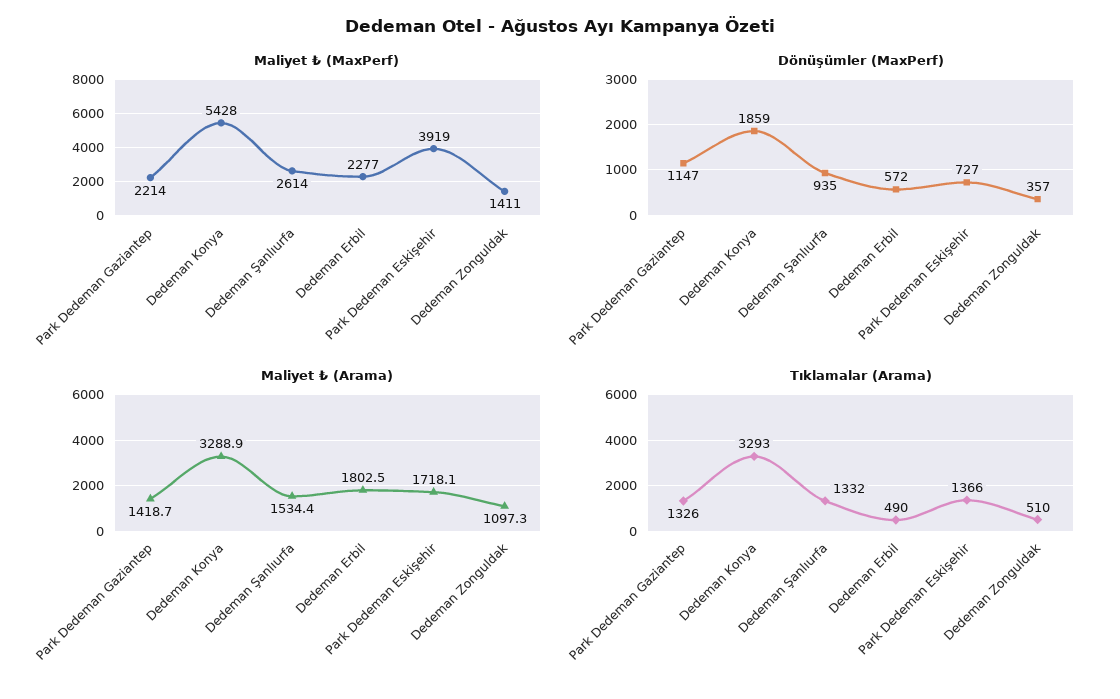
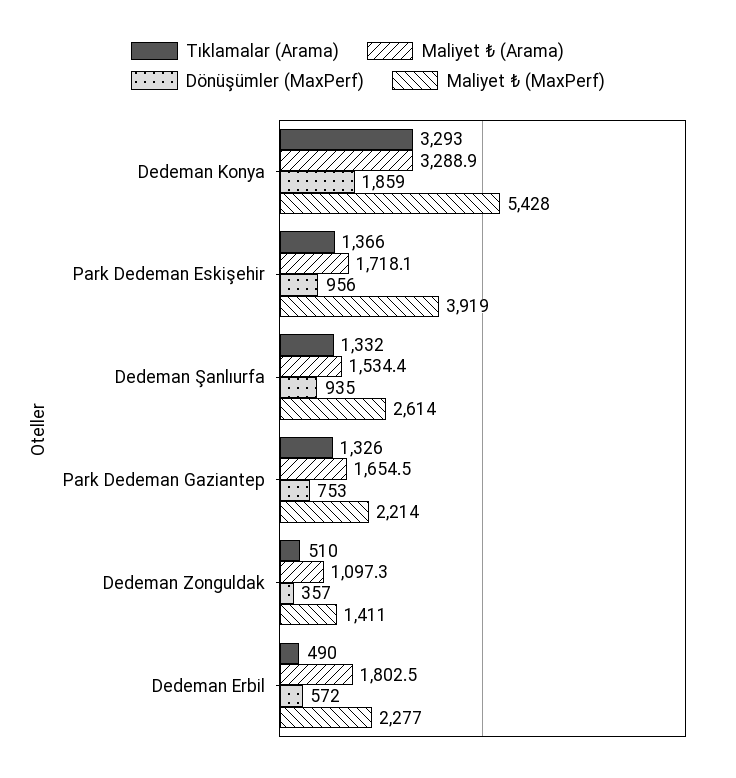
Dönüşümler (MaxPerf), Park Dedeman Gaziantep: 1147 -> 753
Dönüşümler (MaxPerf), Park Dedeman Eskişehir: 727 -> 956
Maliyet ₺ (Arama), Park Dedeman Gaziantep: 1418.7 -> 1654.5

